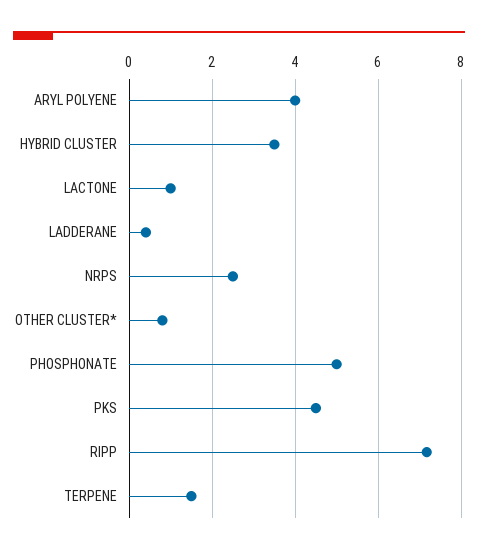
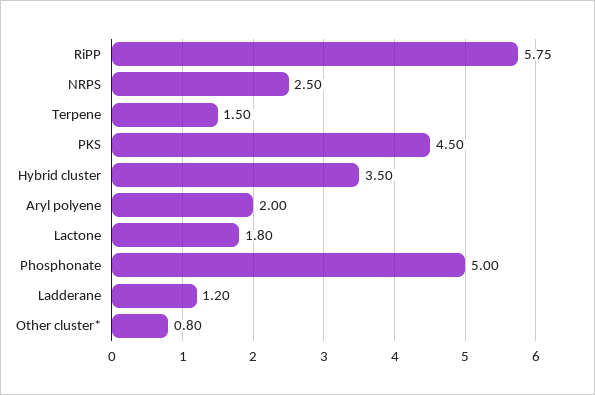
ARYL POLYENE: 4 -> 2
LACTONE: 1 -> 1.8
LADDERANE: 0.4 -> 1.2
RIPP: 7.2 -> 5.75

